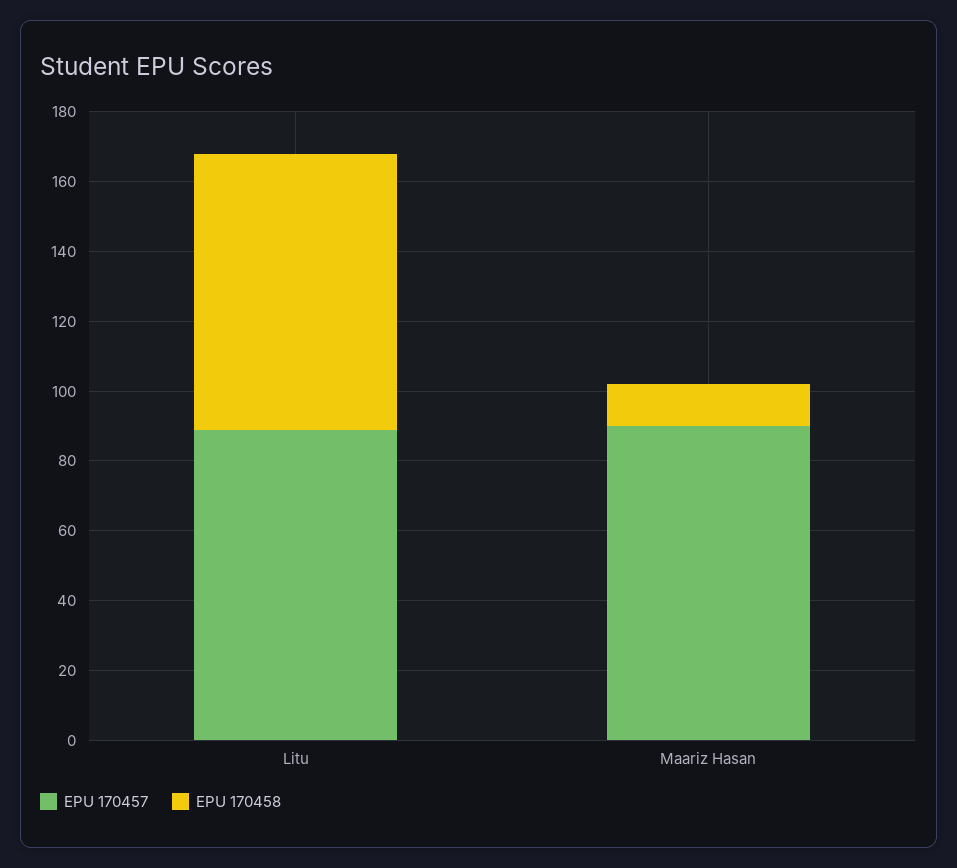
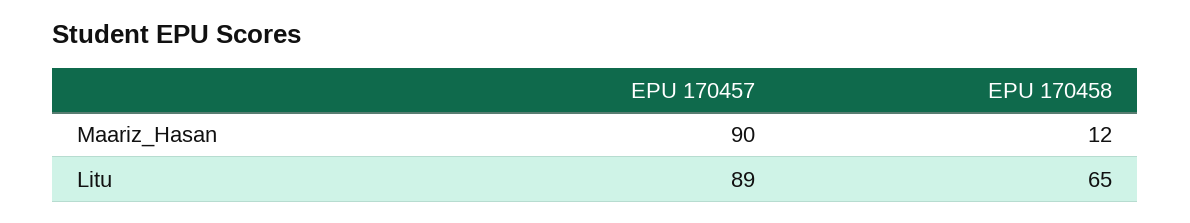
EPU 170458, Litu: 80 -> 65

